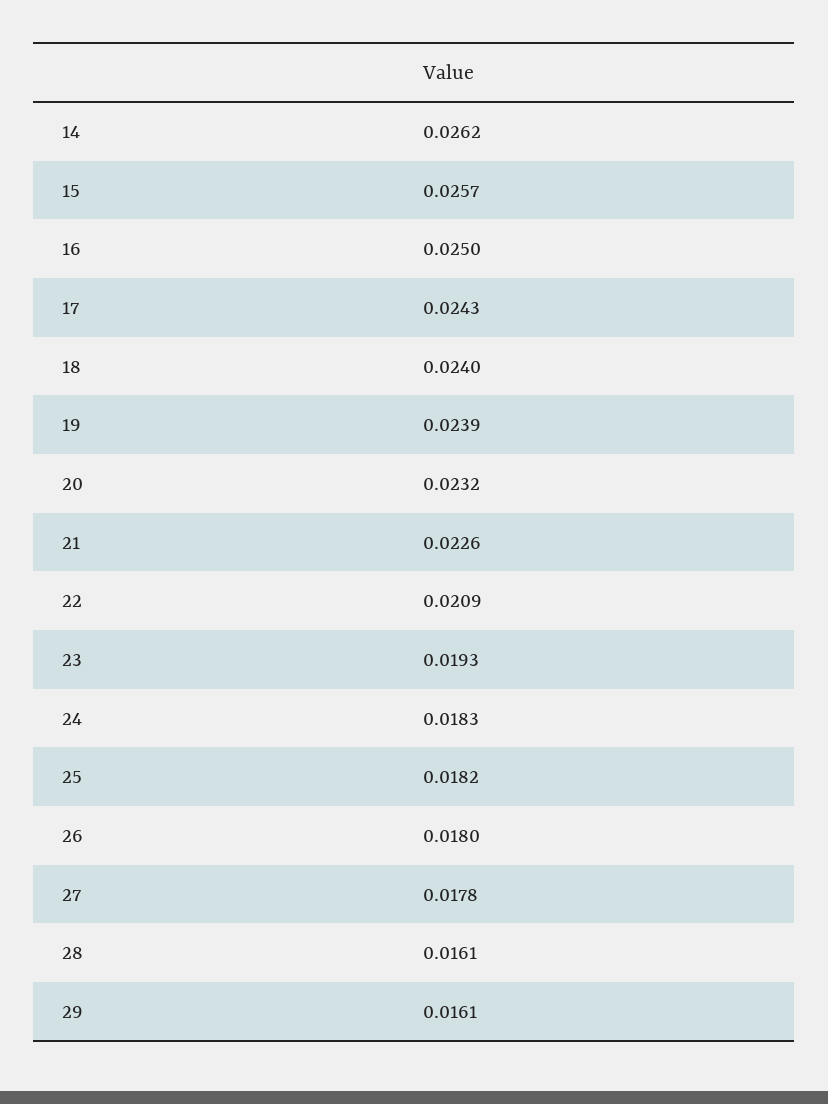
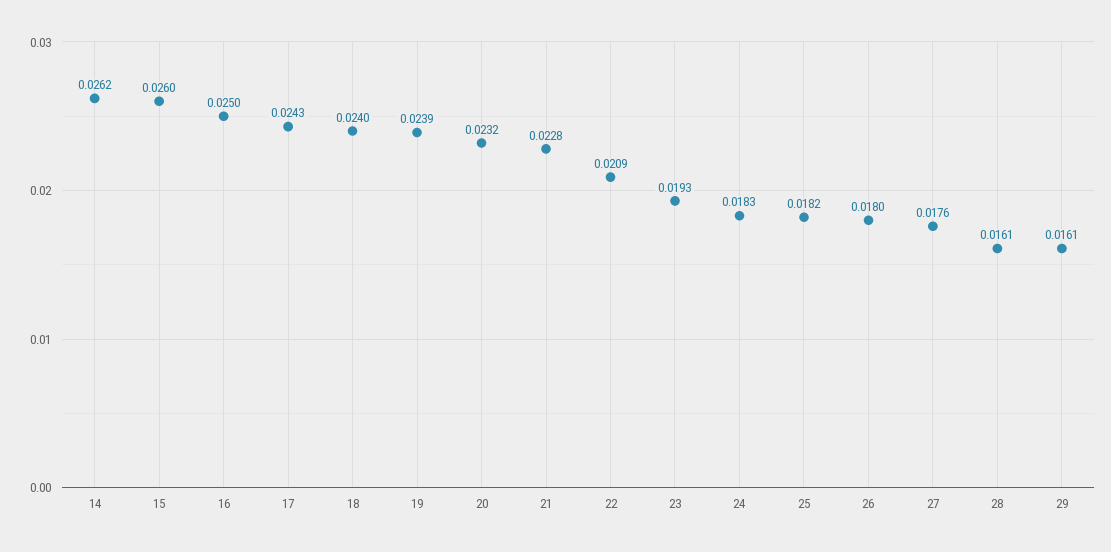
15: 0.0257 -> 0.026
21: 0.0226 -> 0.0228
27: 0.0178 -> 0.0176

